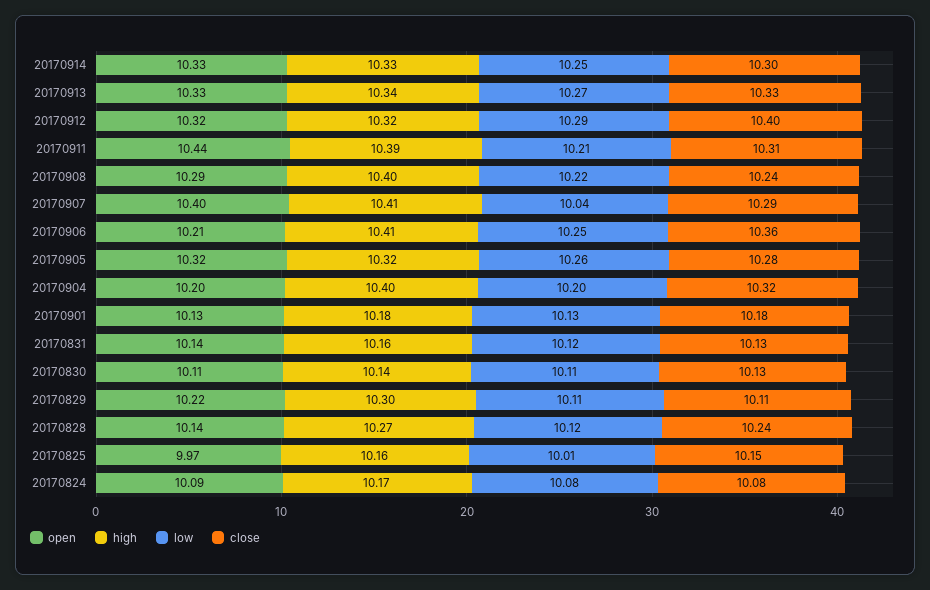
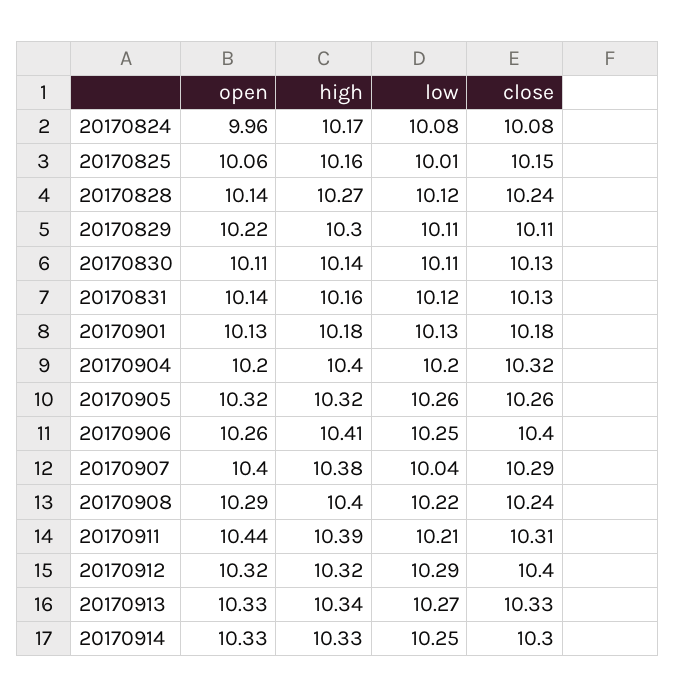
high, 20170907: 10.41 -> 10.38
open, 20170906: 10.21 -> 10.26
close, 20170906: 10.36 -> 10.4
close, 20170905: 10.28 -> 10.26
open, 20170825: 9.97 -> 10.06
open, 20170824: 10.09 -> 9.96

